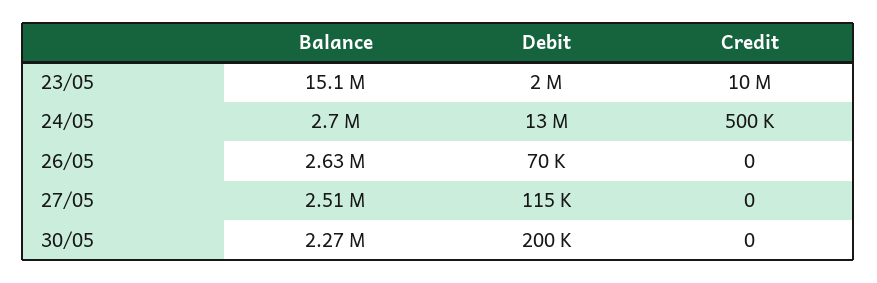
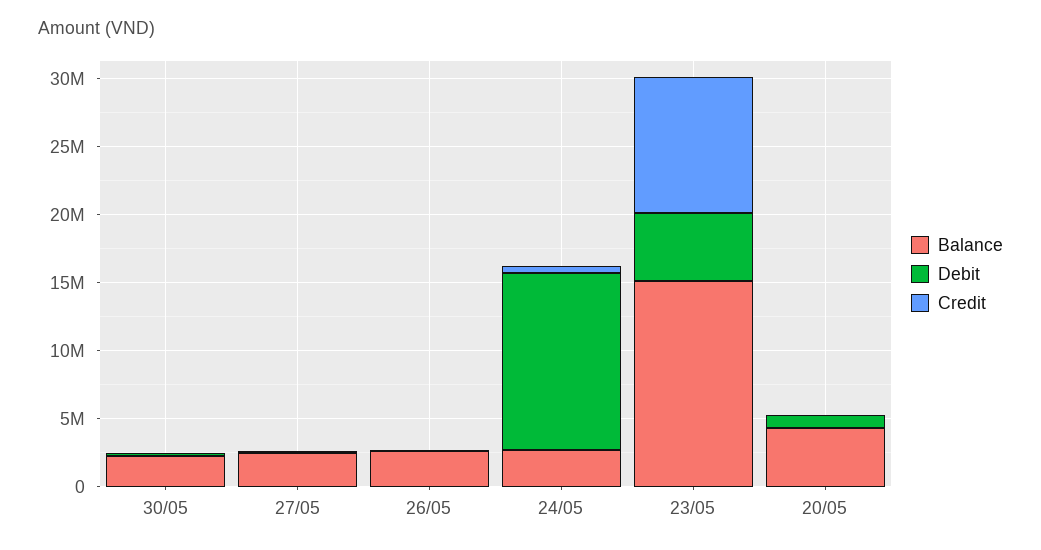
Debit, 23/05: 2000000 -> 5000000
Balance, 20/05: none -> 4000000
Debit, 20/05: none -> 1000000
Credit, 20/05: none -> 0

